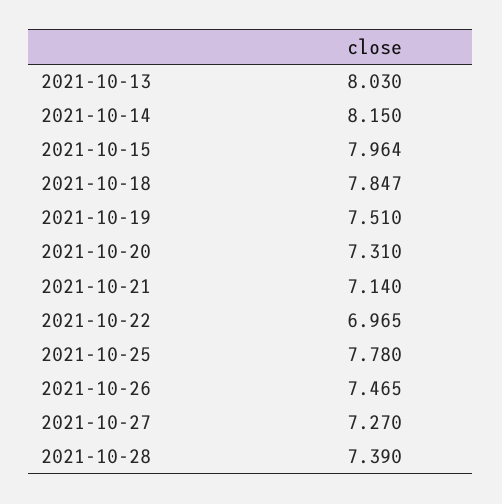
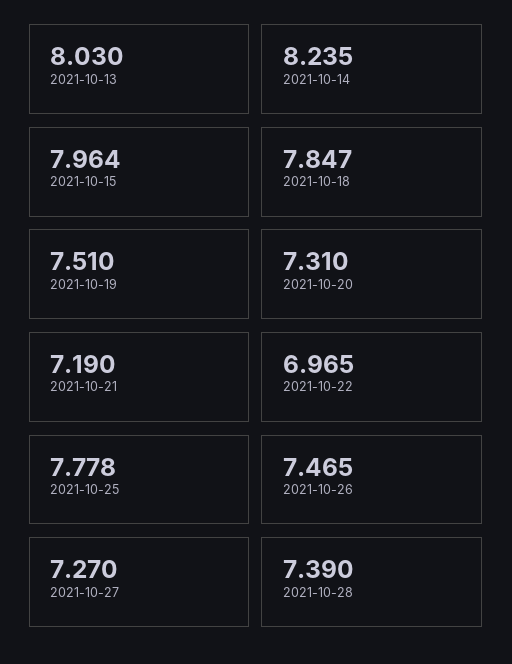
2021-10-14: 8.15 -> 8.235
2021-10-21: 7.14 -> 7.19
2021-10-25: 7.78 -> 7.778

